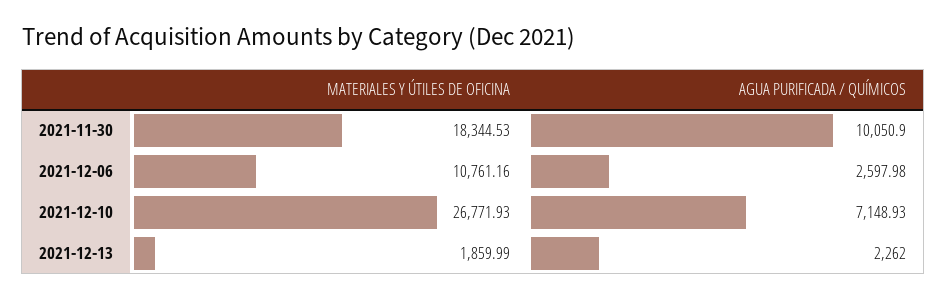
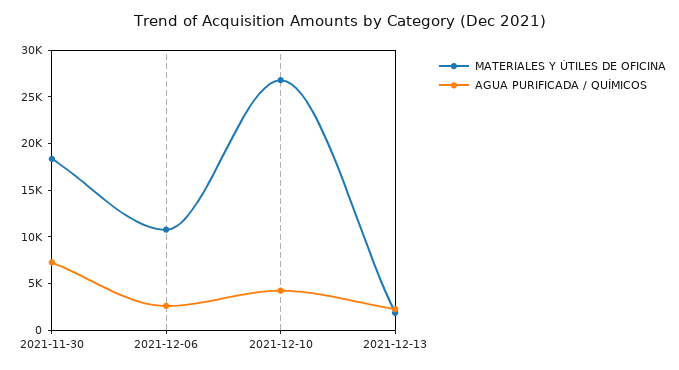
AGUA PURIFICADA / QUÍMICOS, 2021-11-30: 10050.9 -> 7000
AGUA PURIFICADA / QUÍMICOS, 2021-12-10: 7148.93 -> 4000

